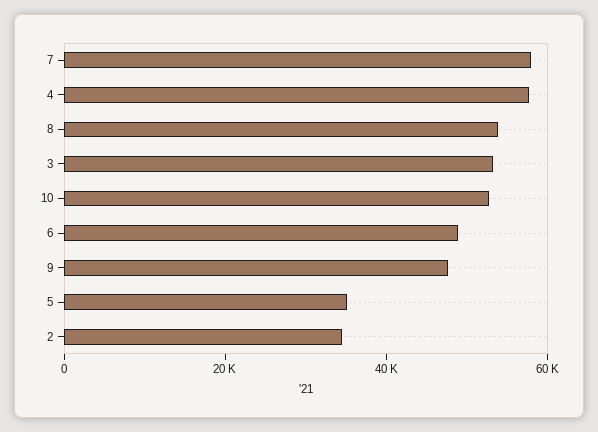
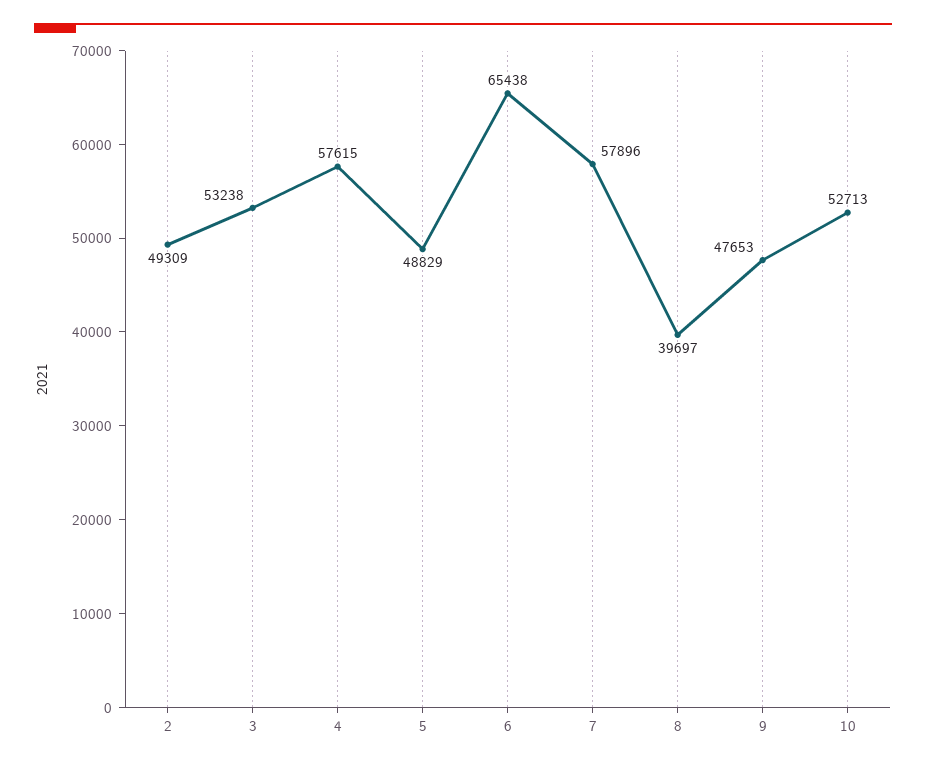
8: 55000 -> 39697
6: 50000 -> 65438
5: 35000 -> 48829
2: 35000 -> 49309

